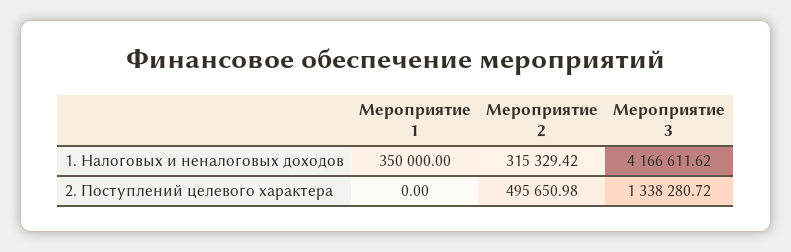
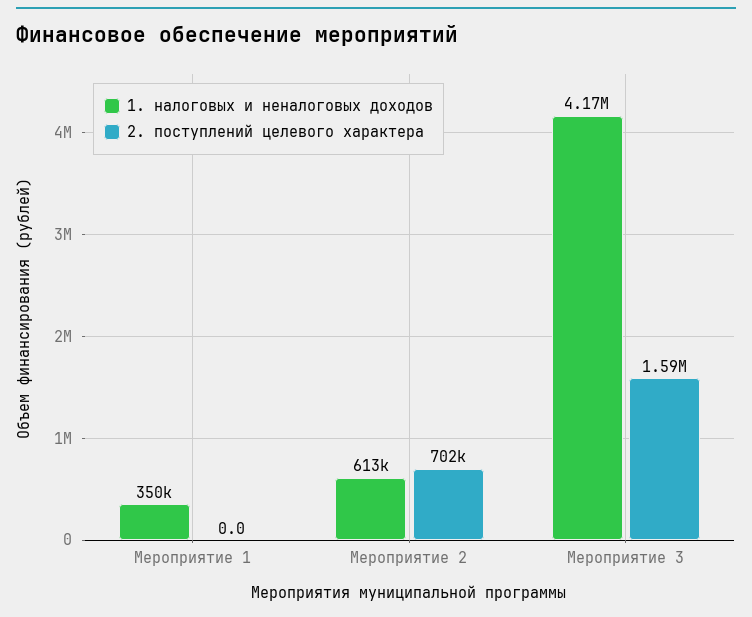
1. Налоговых и неналоговых доходов, Мероприятие 2: 315329.42 -> 613000
2. Поступлений целевого характера, Мероприятие 2: 495650.98 -> 702000
2. Поступлений целевого характера, Мероприятие 3: 1338280.72 -> 1590000

